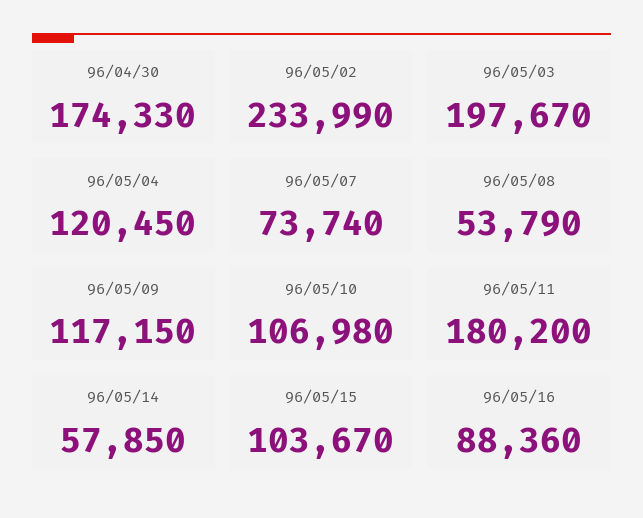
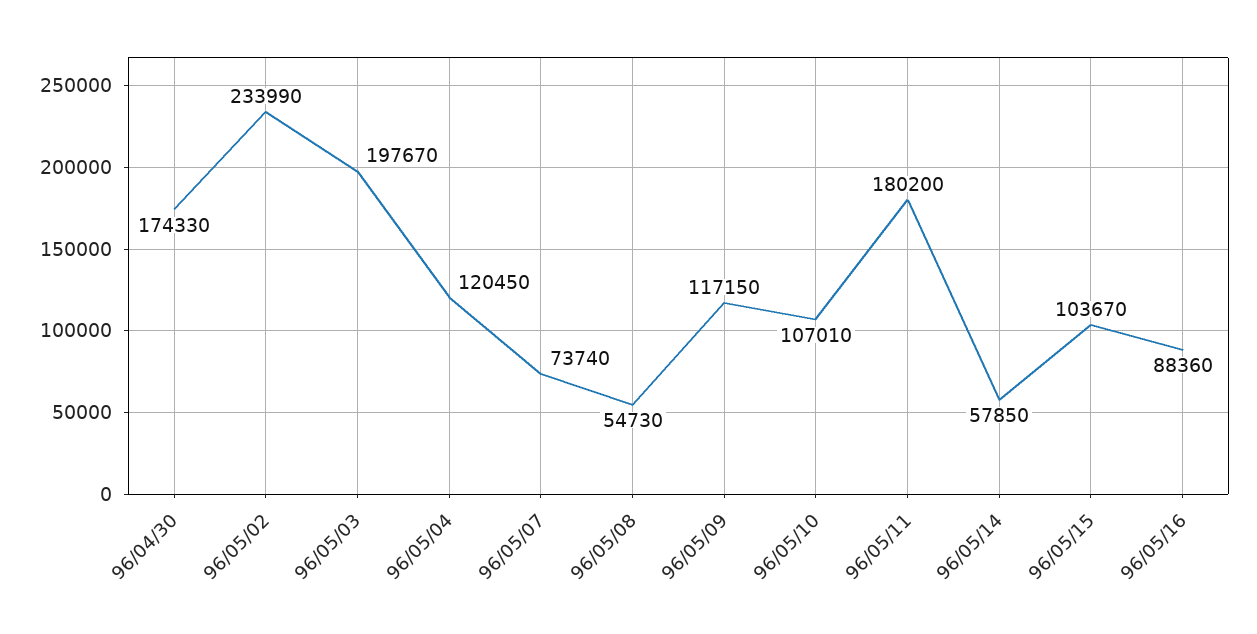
96/05/08: 53790 -> 54730
96/05/10: 106980 -> 107010

